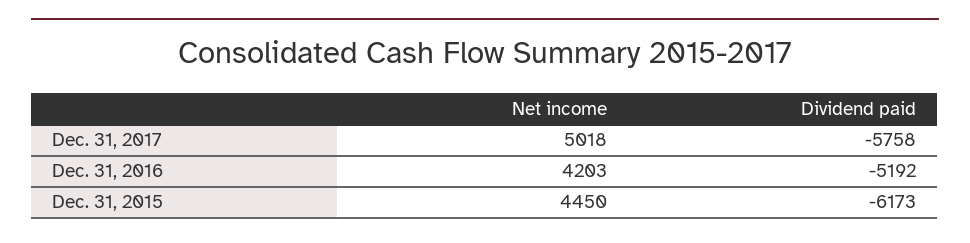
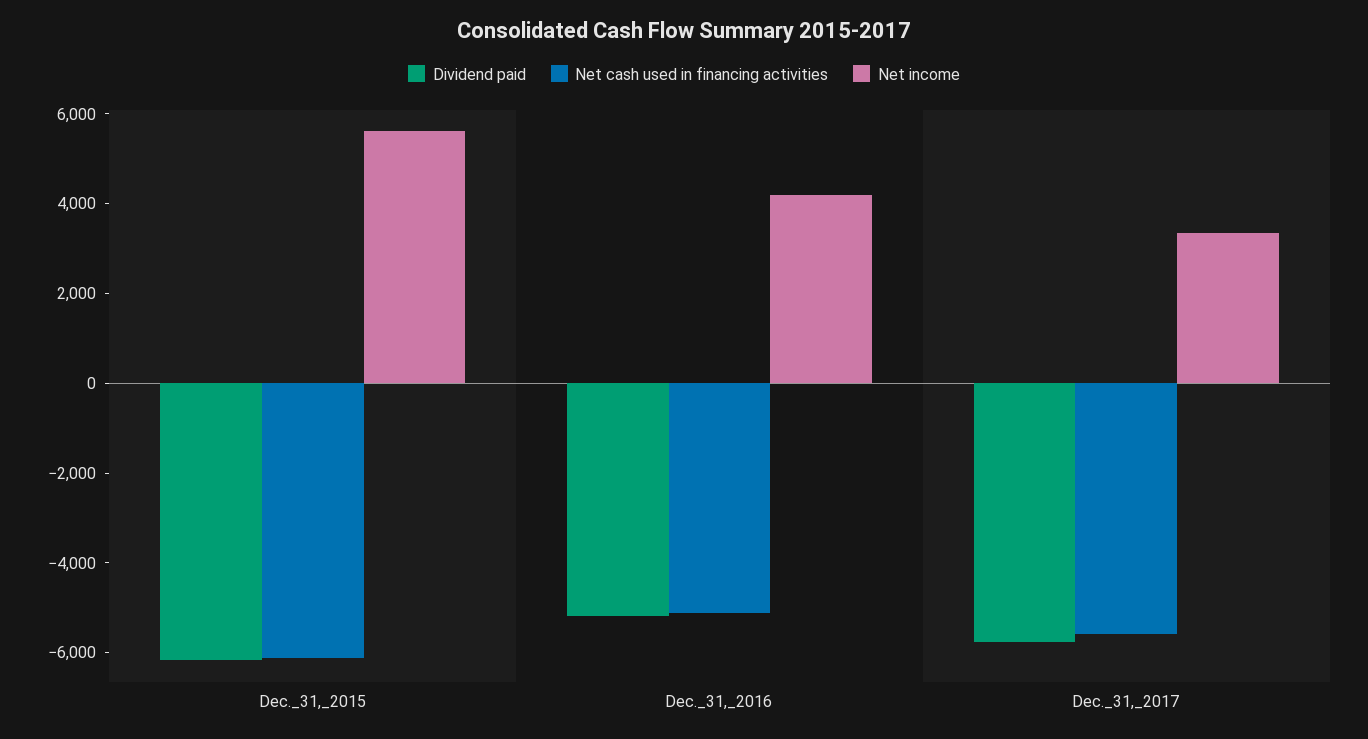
Net income, Dec. 31, 2017: 5018 -> 3500
Net income, Dec. 31, 2015: 4450 -> 5500
Net cash used in financing activities, Dec. 31, 2015: none -> -6000
Net cash used in financing activities, Dec. 31, 2016: none -> -5000
Net cash used in financing activities, Dec. 31, 2017: none -> -5500

